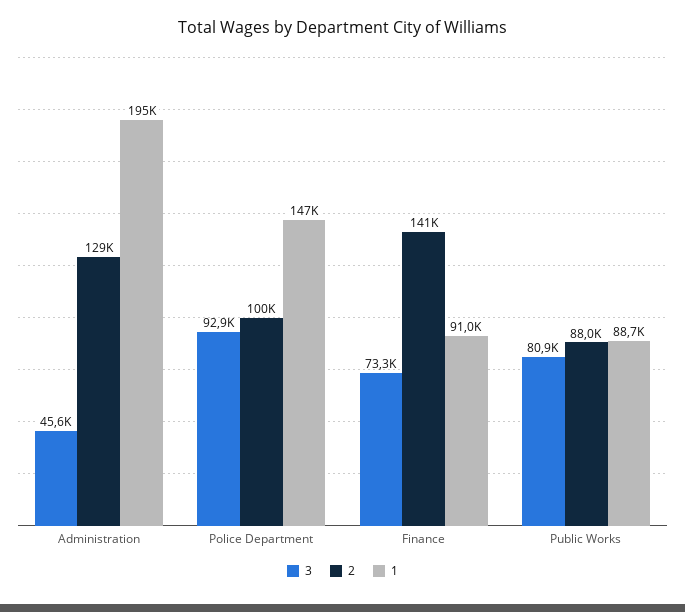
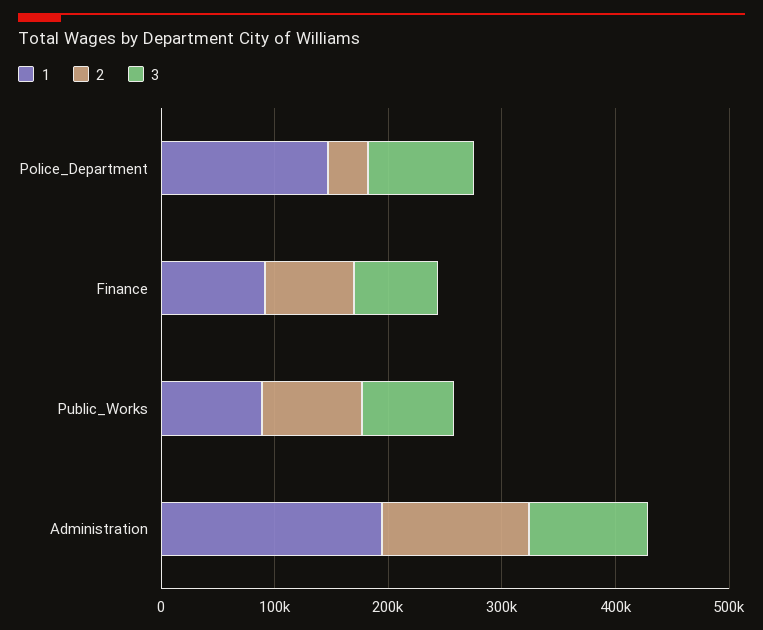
3, Administration: 45600 -> 100000
2, Police Department: 100000 -> 40000
2, Finance: 141000 -> 80000

